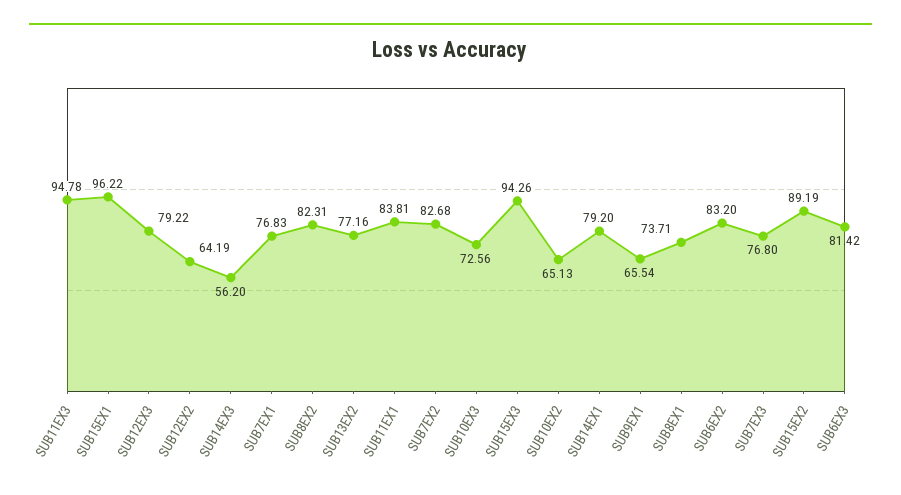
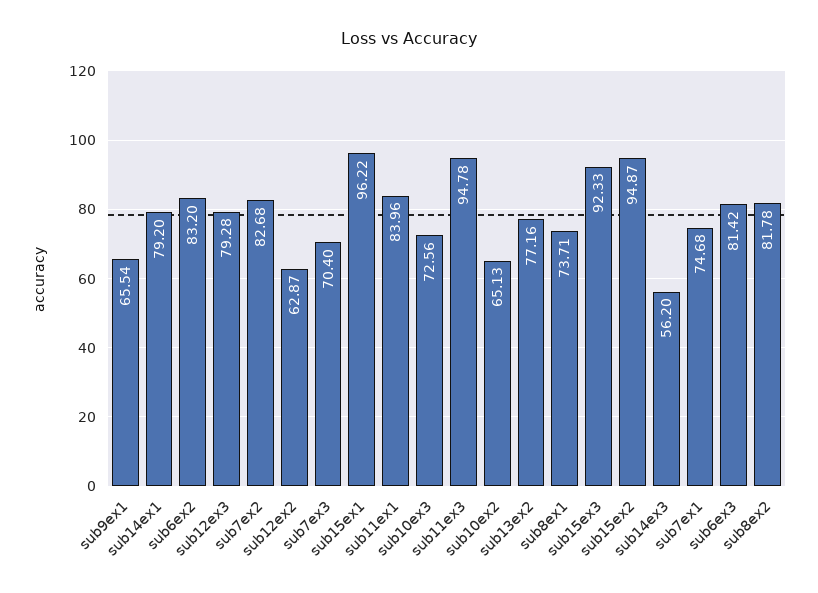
SUB12EX3: 79.22 -> 79.28
SUB12EX2: 64.19 -> 62.87
SUB7EX1: 76.83 -> 74.68
SUB8EX2: 82.31 -> 81.78
SUB11EX1: 83.81 -> 83.96
SUB15EX3: 94.26 -> 92.33
SUB7EX3: 76.8 -> 70.4
SUB15EX2: 89.19 -> 94.87

